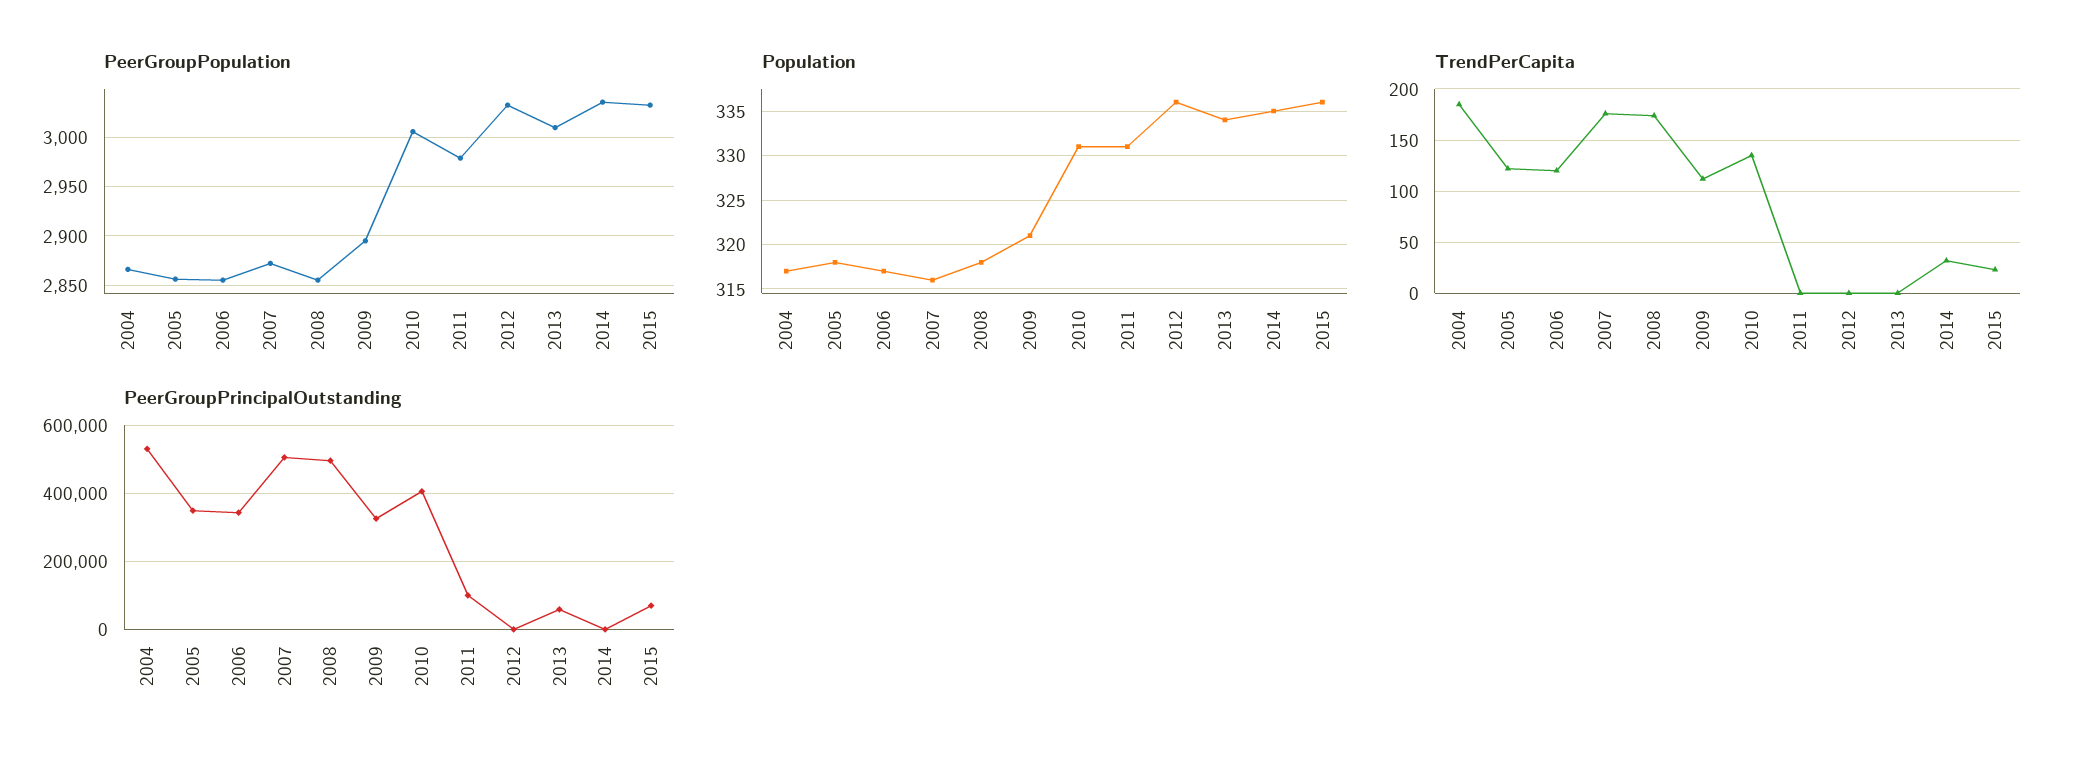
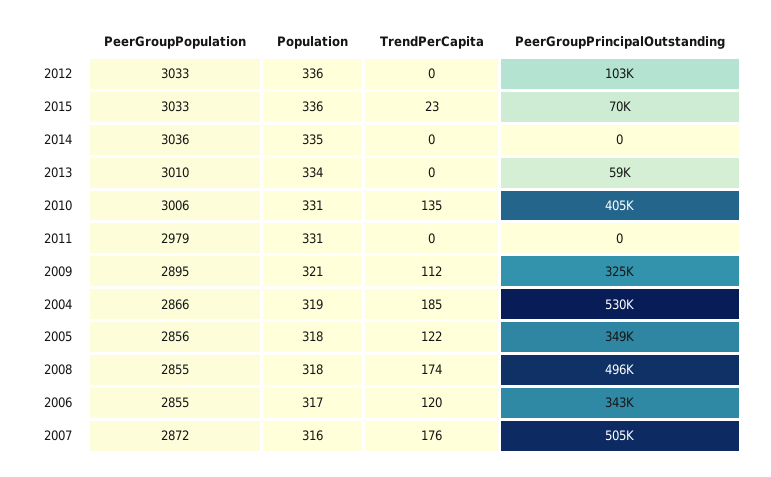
Population, 2004: 317 -> 319
TrendPerCapita, 2014: 30 -> 0
PeerGroupPrincipalOutstanding, 2011: 100000 -> 0
PeerGroupPrincipalOutstanding, 2012: 0 -> 103000

